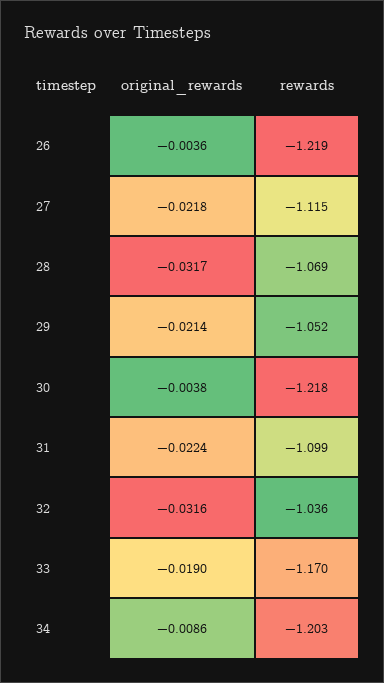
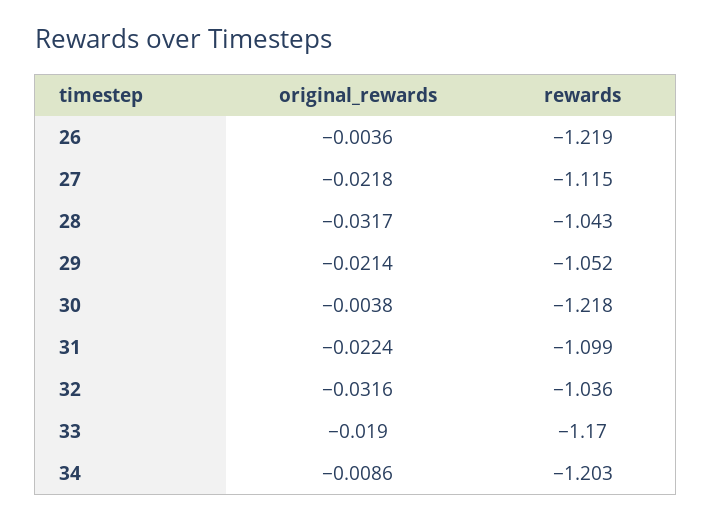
rewards, 28: -1.069 -> -1.043

